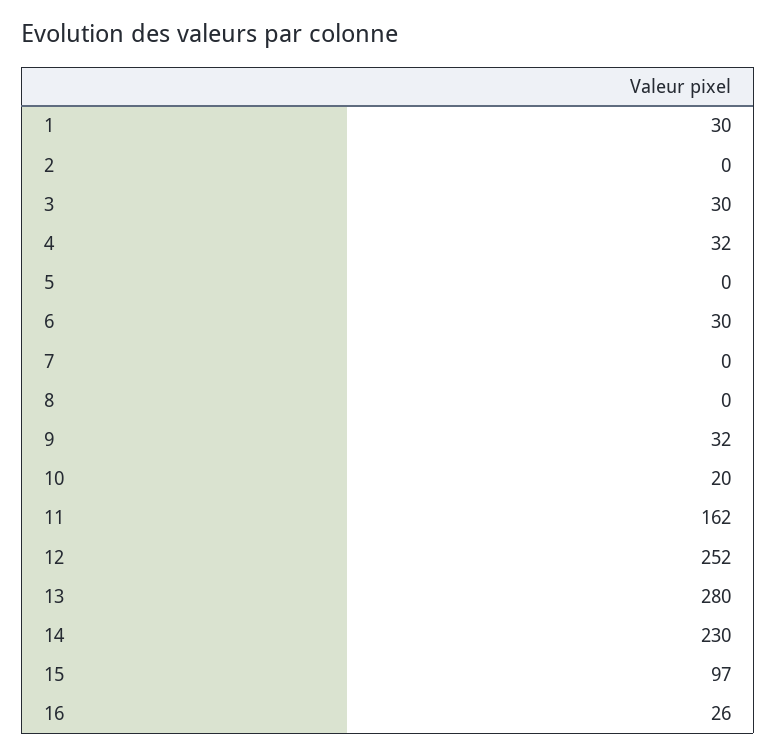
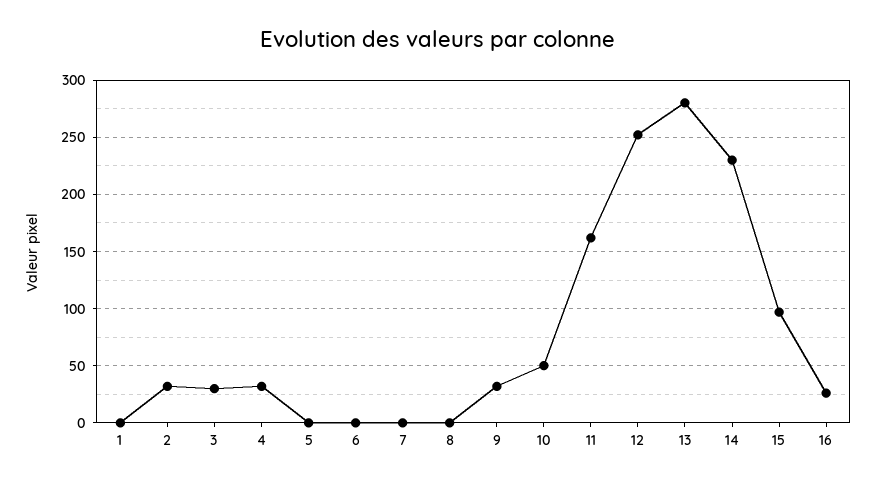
1: 30 -> 0
2: 0 -> 30
6: 30 -> 0
10: 20 -> 50

